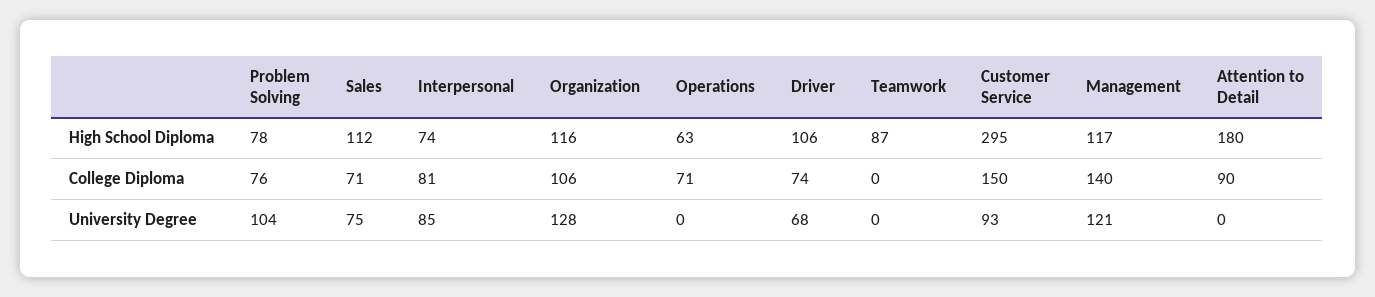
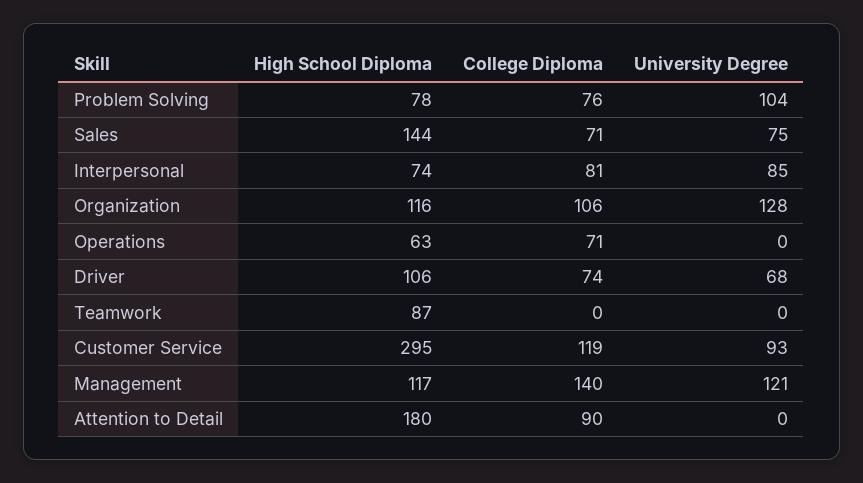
Sales, High School Diploma: 112 -> 144
Customer Service, College Diploma: 150 -> 119

